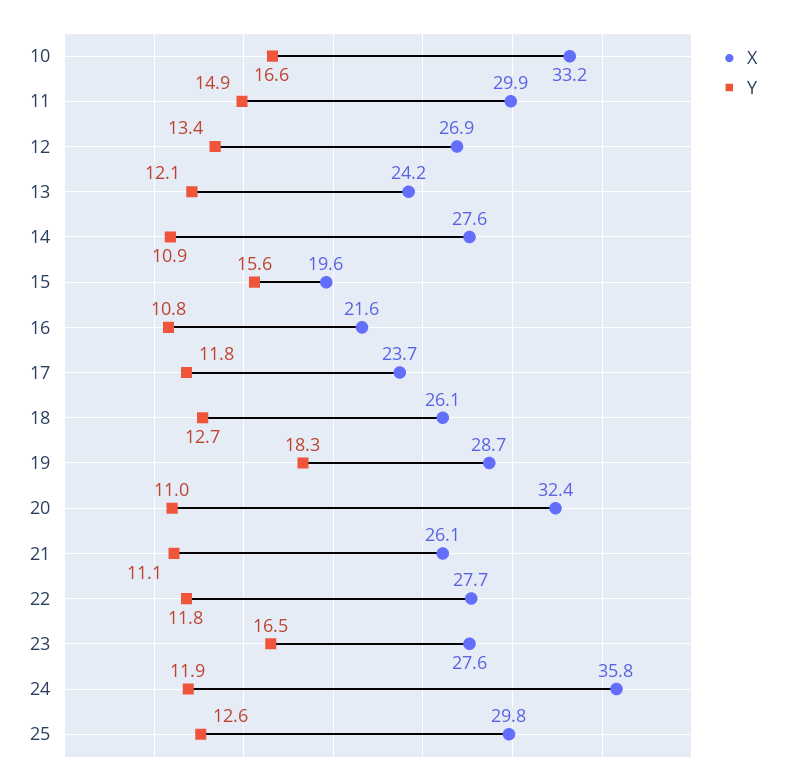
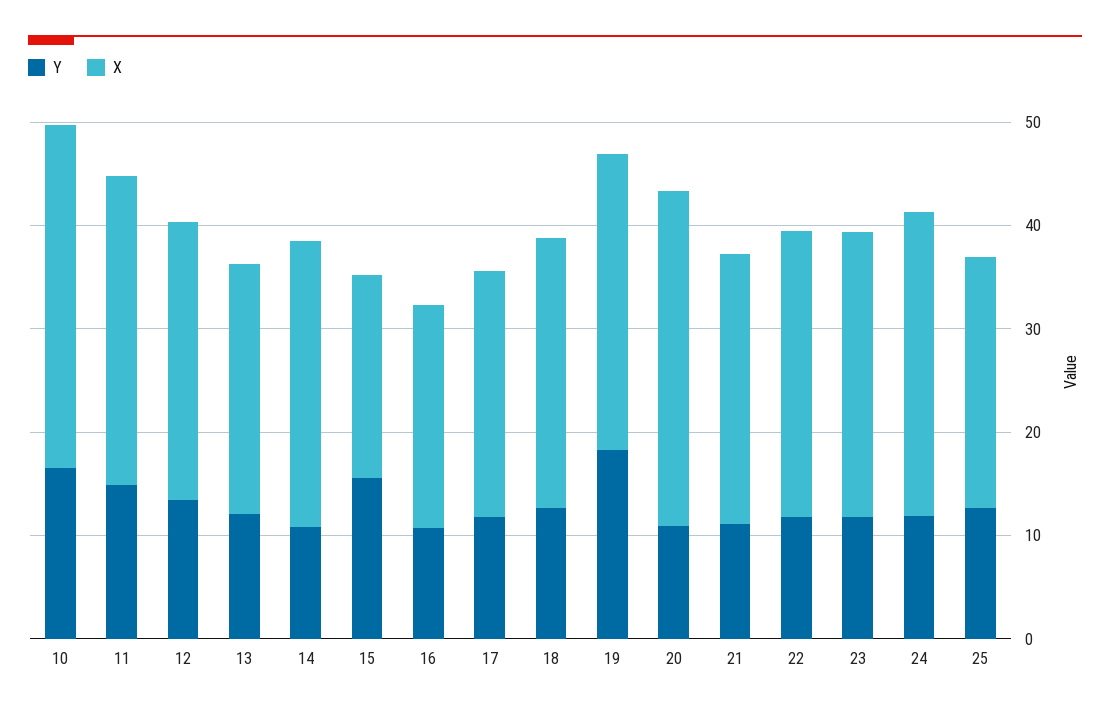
Y, 23: 16.5 -> 12
X, 24: 35.8 -> 30
X, 25: 29.8 -> 24

